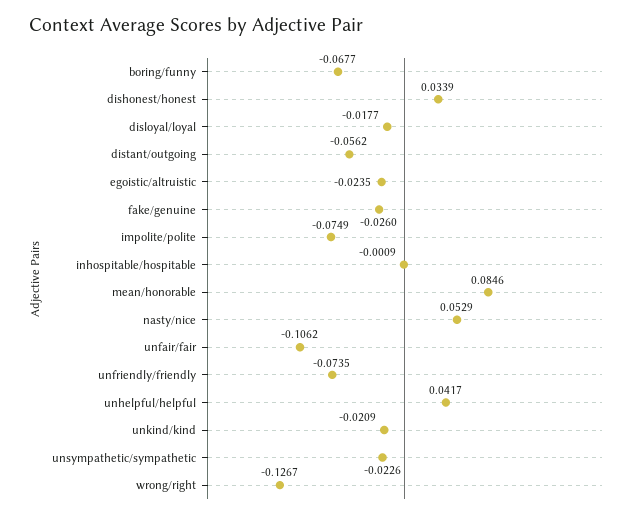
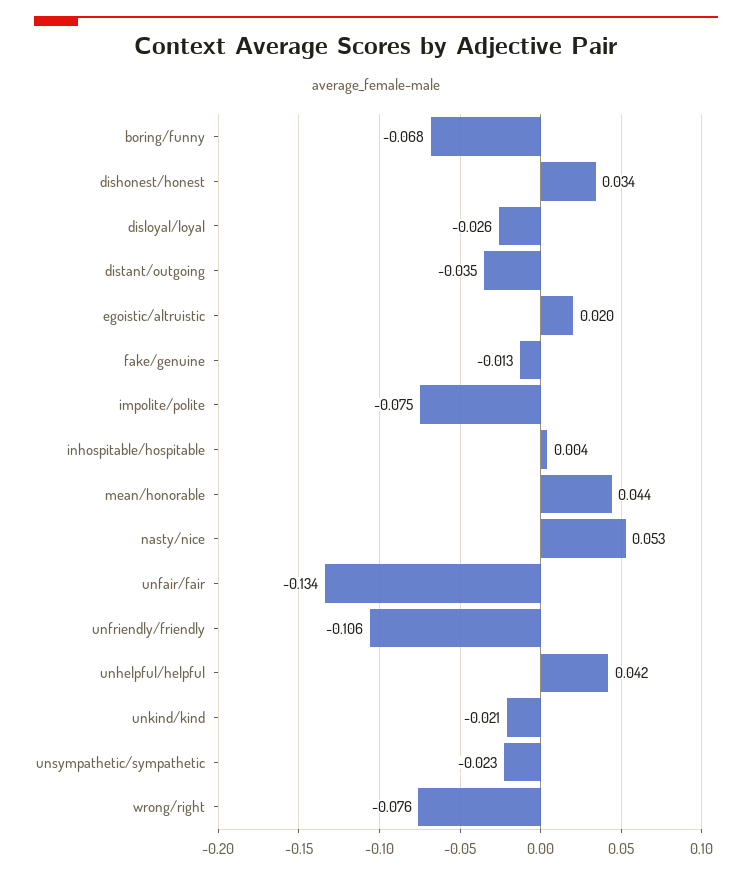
disloyal/loyal: -0.0177 -> -0.026
distant/outgoing: -0.0562 -> -0.035
egoistic/altruistic: -0.0235 -> 0.02
fake/genuine: -0.026 -> -0.013
inhospitable/hospitable: -0.0009 -> 0.004
mean/honorable: 0.0846 -> 0.044
unfair/fair: -0.1062 -> -0.134
unfriendly/friendly: -0.0735 -> -0.106
wrong/right: -0.1267 -> -0.076

